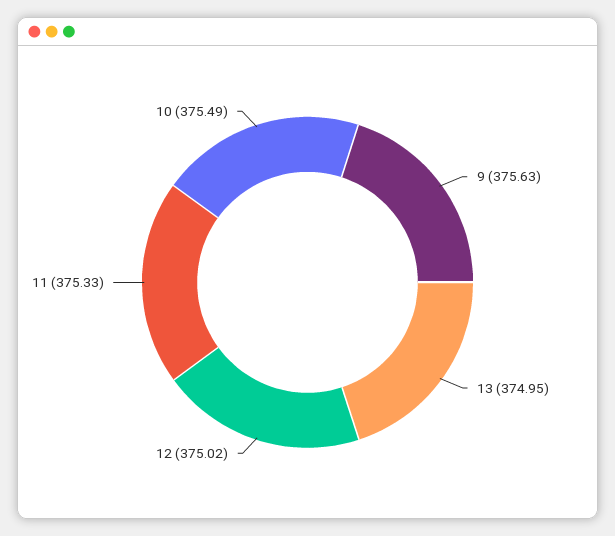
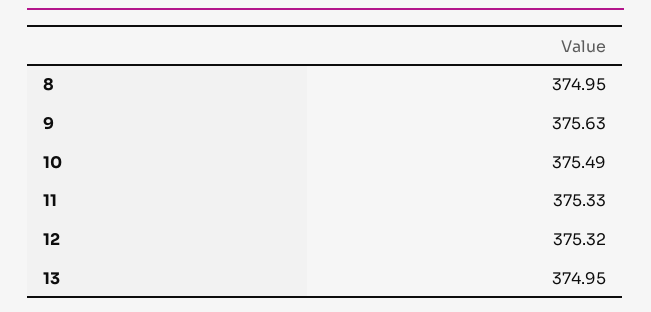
12: 375.02 -> 375.32
8: none -> 374.95

